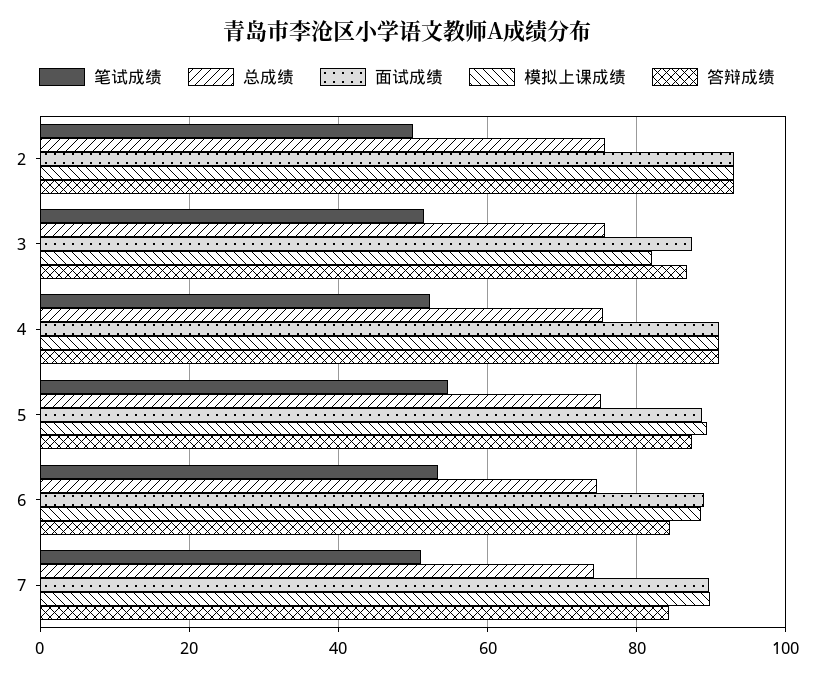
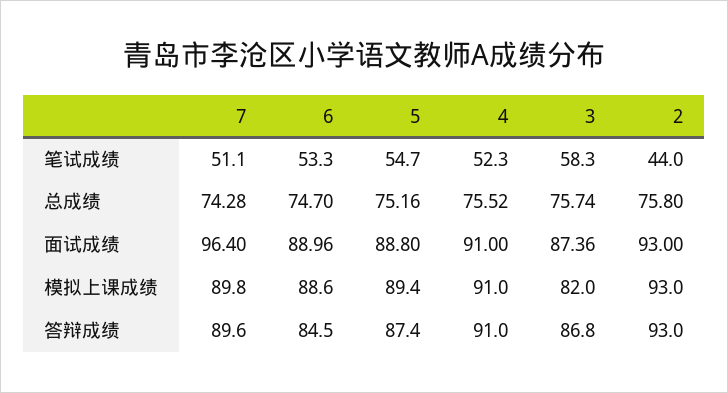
笔试成绩, 2: 50 -> 44
笔试成绩, 3: 52 -> 58.3
面试成绩, 7: 90 -> 96.4
答辩成绩, 7: 84 -> 89.6

